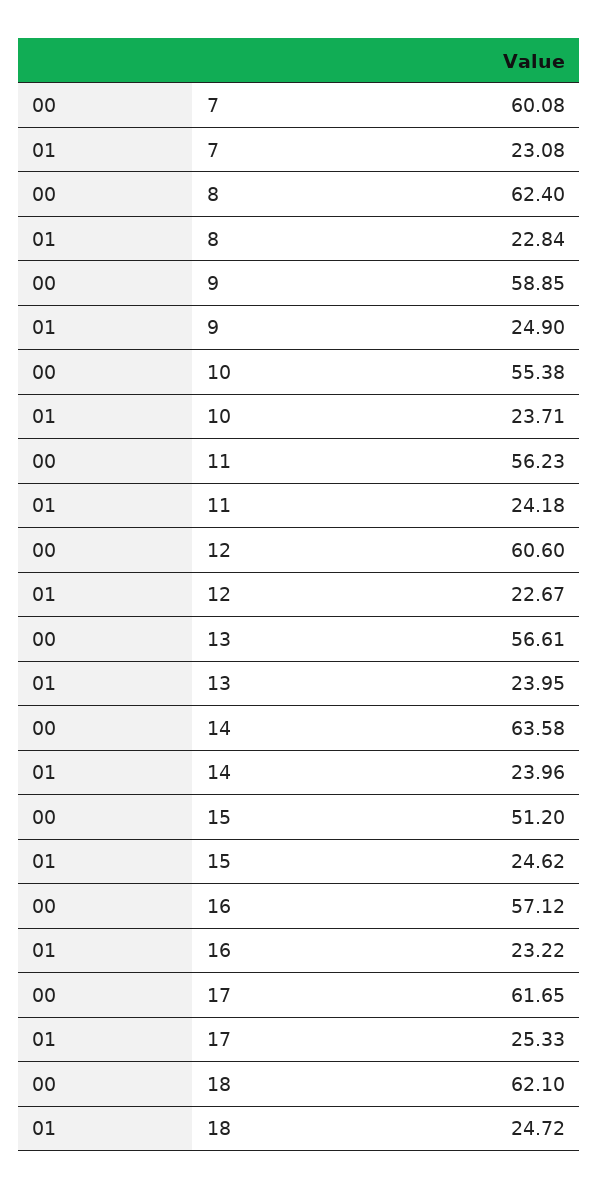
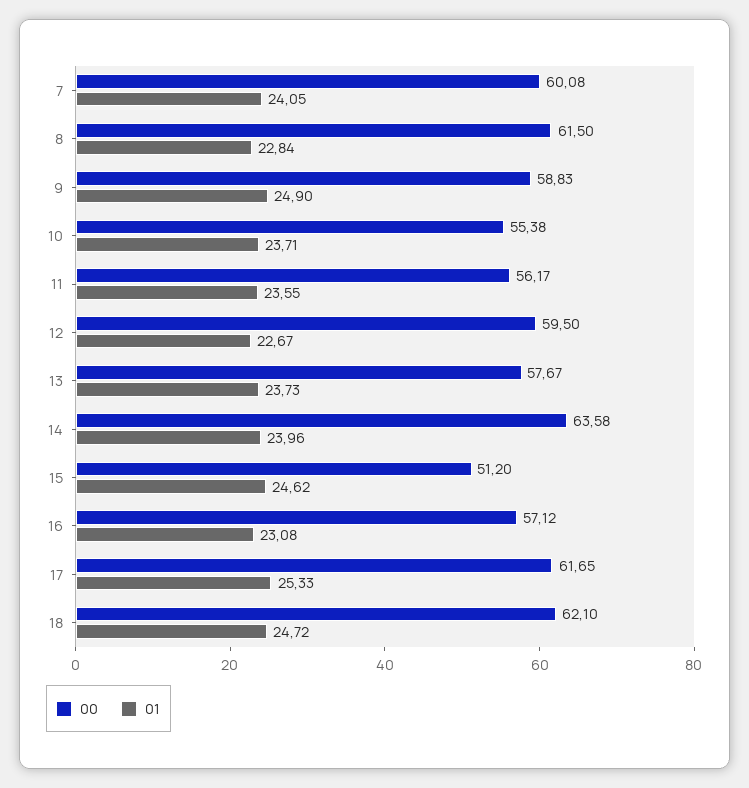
01, 7: 23.08 -> 24.05
00, 8: 62.4 -> 61.5
00, 9: 58.85 -> 58.83
00, 11: 56.23 -> 56.17
01, 11: 24.18 -> 23.55
00, 12: 60.6 -> 59.5
00, 13: 56.61 -> 57.67
01, 13: 23.95 -> 23.73
01, 16: 23.22 -> 23.08

